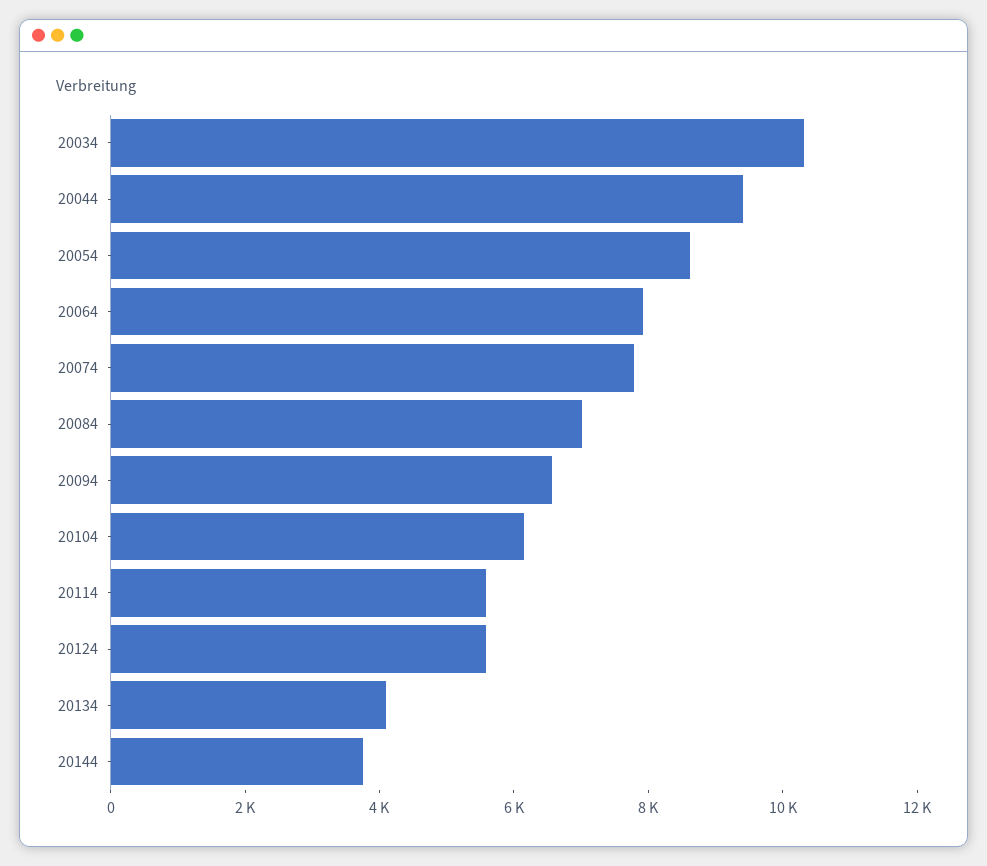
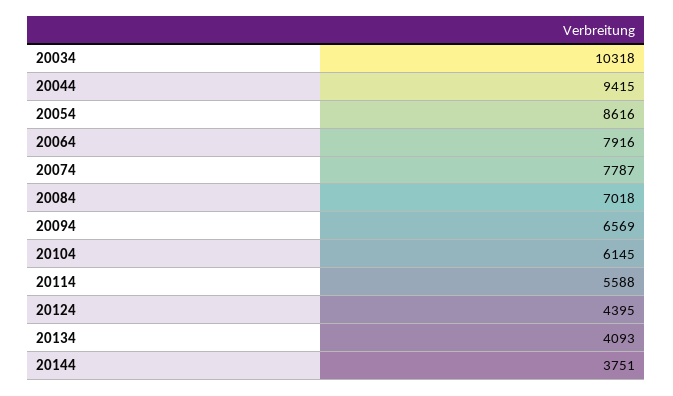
20124: 5500 -> 4395

